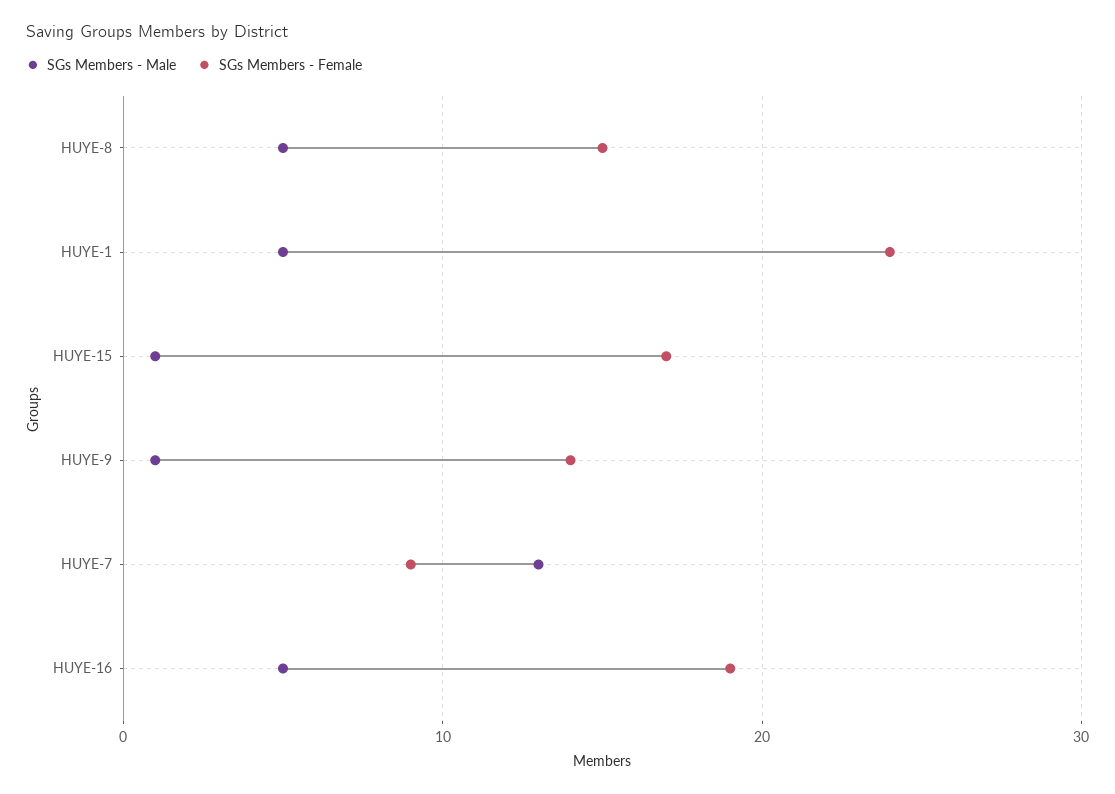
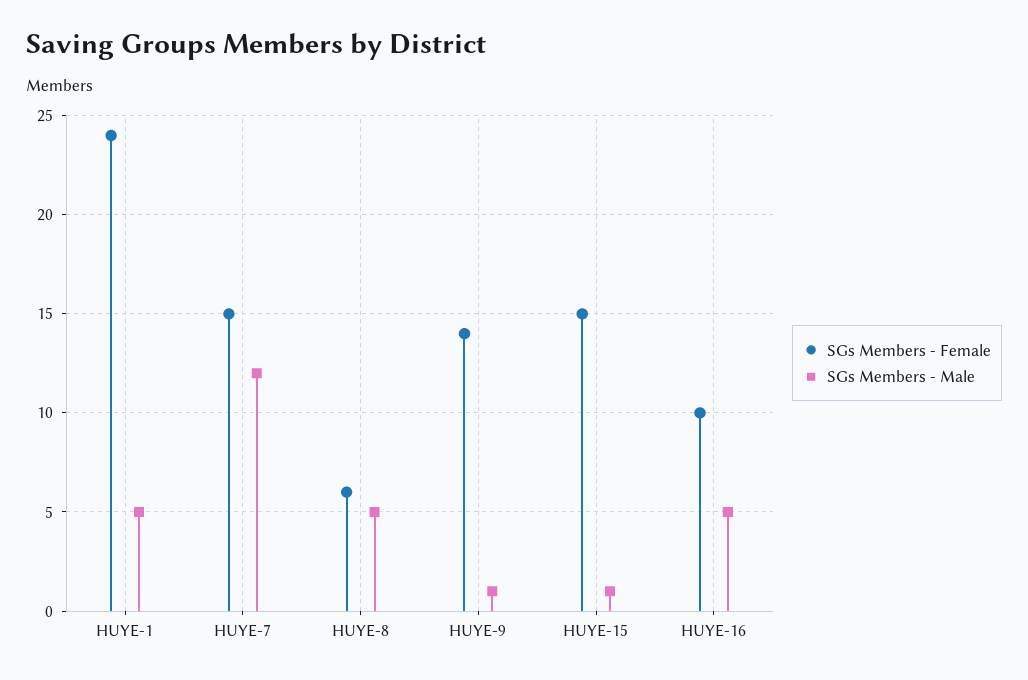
SGs Members - Female, HUYE-8: 15 -> 6
SGs Members - Female, HUYE-15: 17 -> 15
SGs Members - Male, HUYE-7: 13 -> 12
SGs Members - Female, HUYE-7: 9 -> 15
SGs Members - Female, HUYE-16: 19 -> 10

